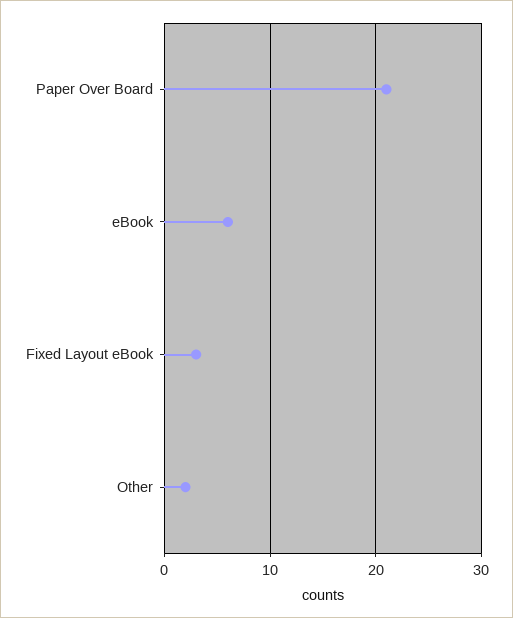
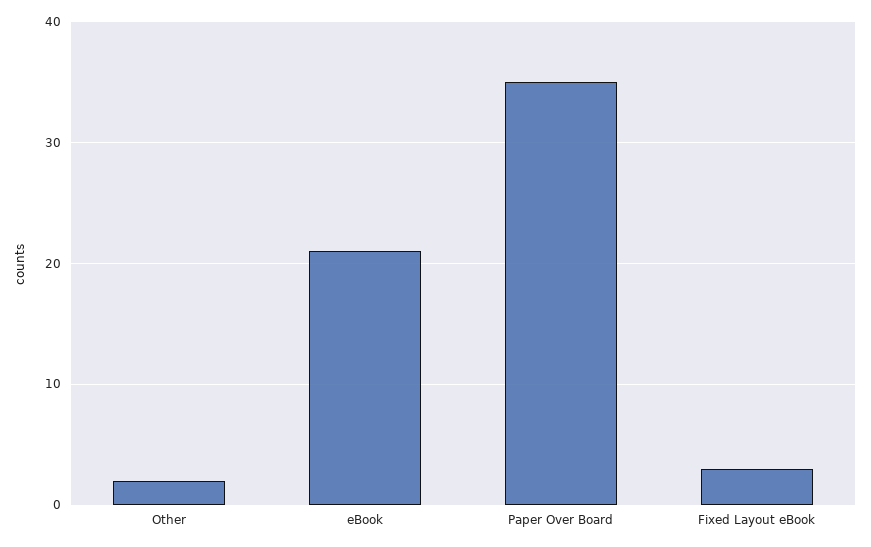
Paper Over Board: 21 -> 35
eBook: 6 -> 21

